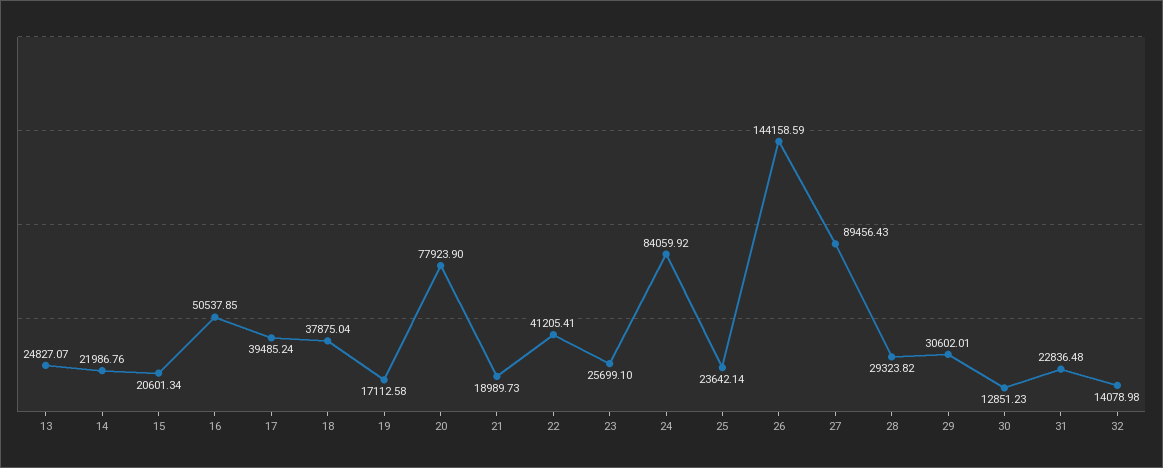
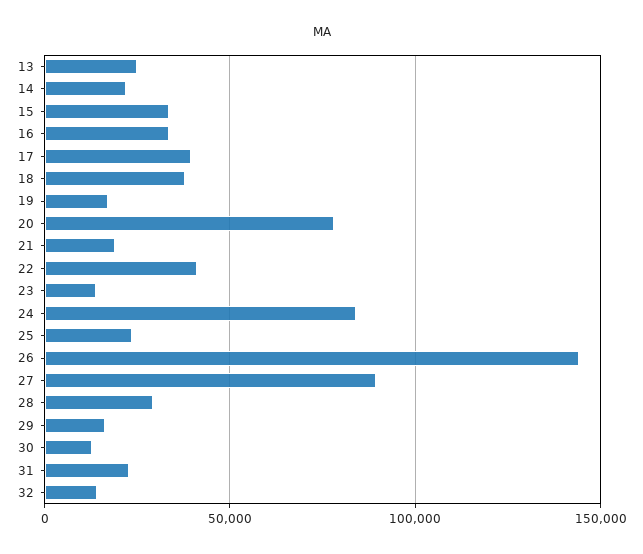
15: 20601.34 -> 35000
16: 50537.85 -> 35000
23: 25699.1 -> 15000
29: 30602.01 -> 15000

